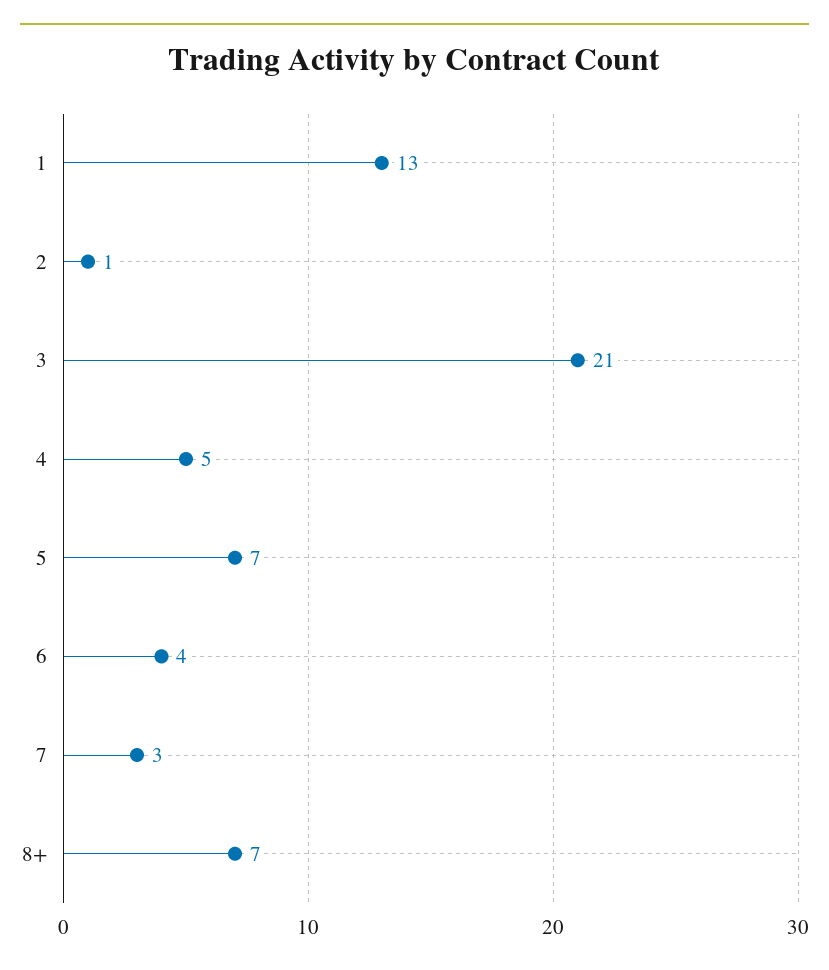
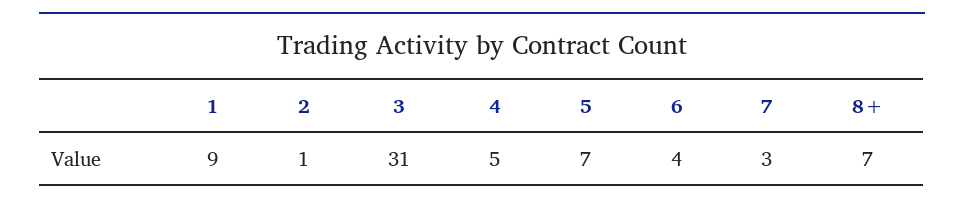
1: 13 -> 9
3: 21 -> 31

